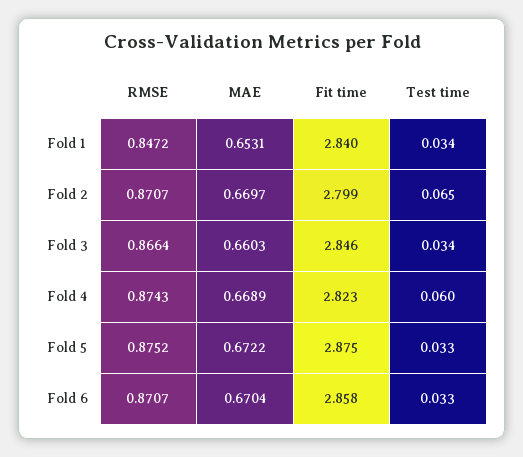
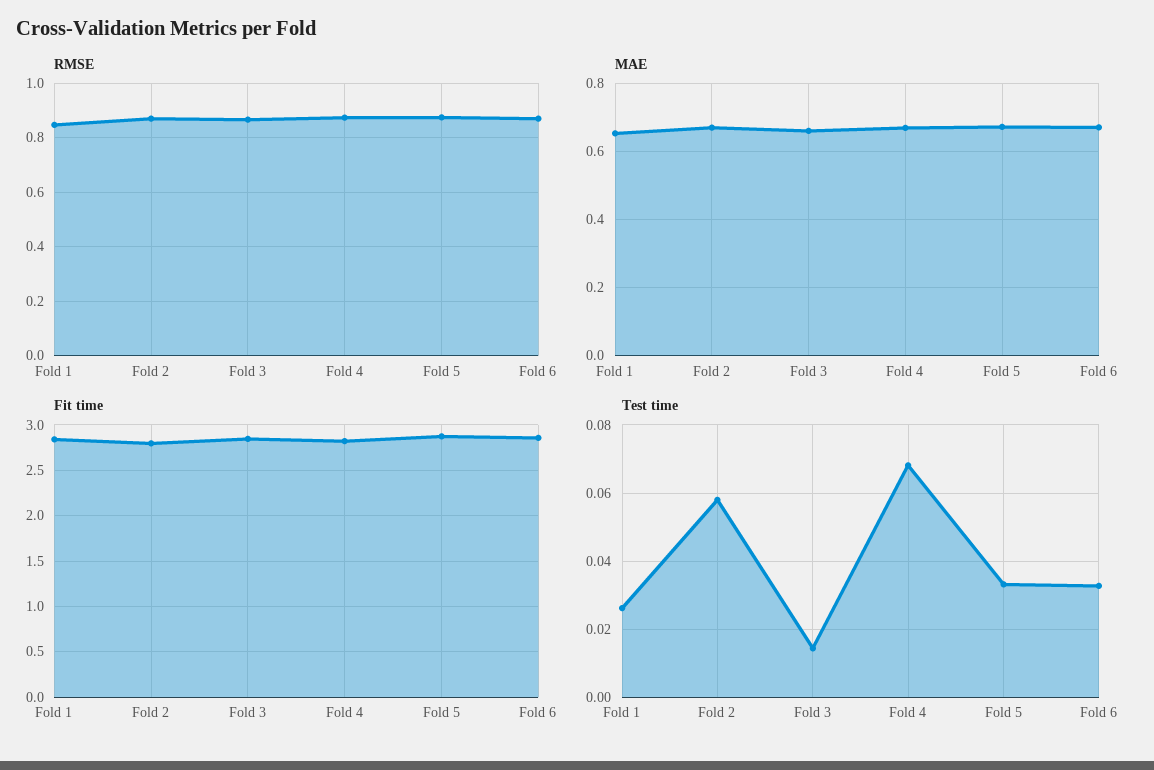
Test time, Fold 1: 0.034 -> 0.026
Test time, Fold 2: 0.065 -> 0.058
Test time, Fold 3: 0.034 -> 0.014
Test time, Fold 4: 0.06 -> 0.068

